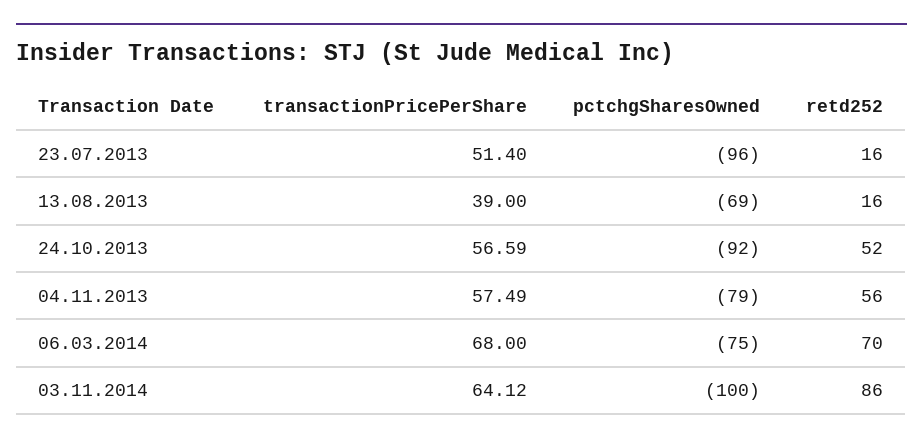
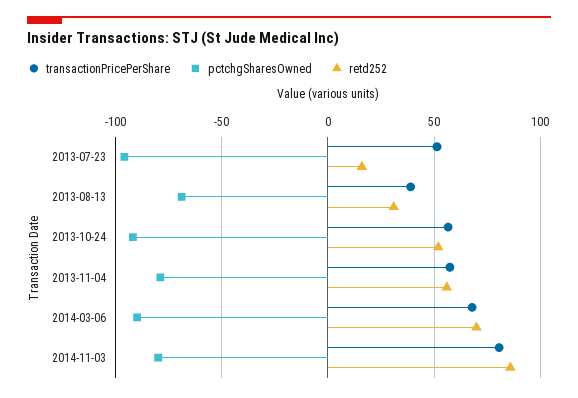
retd252, 13.08.2013: 16 -> 30
pctchgSharesOwned, 06.03.2014: -75 -> -90
transactionPricePerShare, 03.11.2014: 64.12 -> 80
pctchgSharesOwned, 03.11.2014: -100 -> -80

